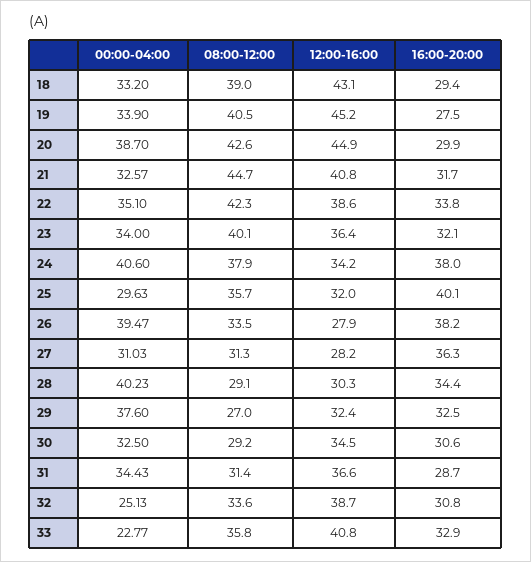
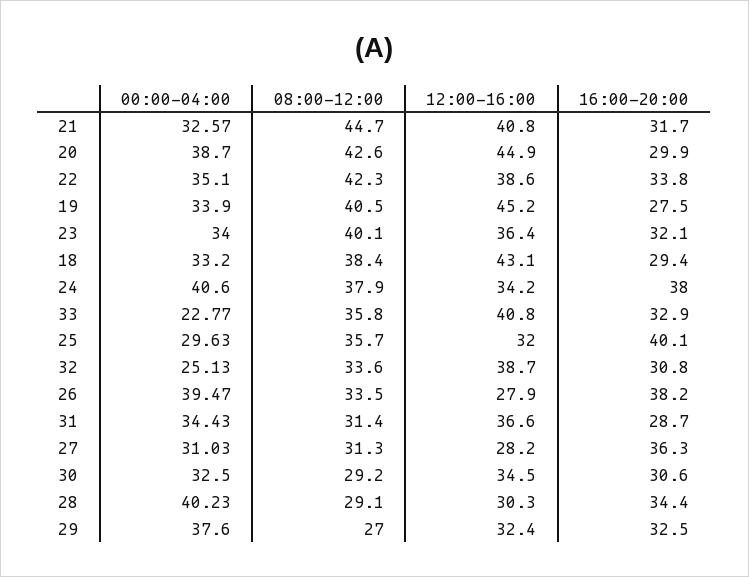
08:00-12:00, 18: 39 -> 38.4

